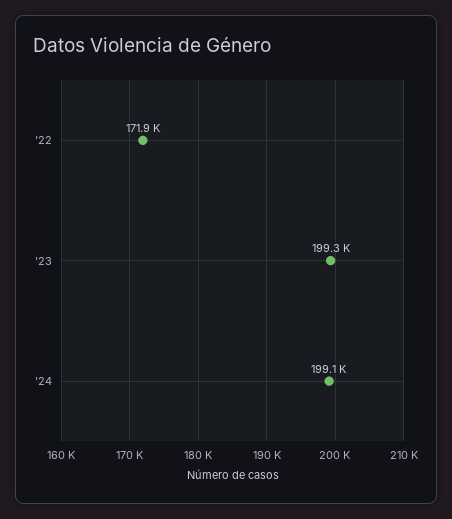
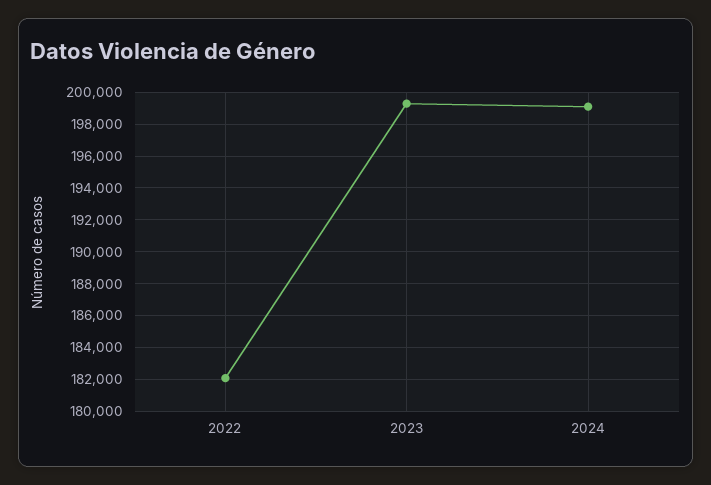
'22: 171900 -> 182000

